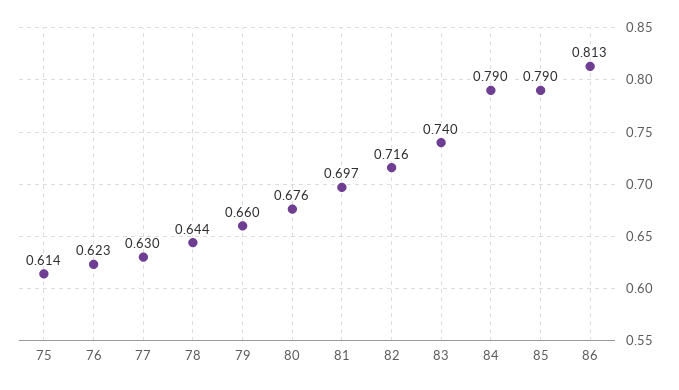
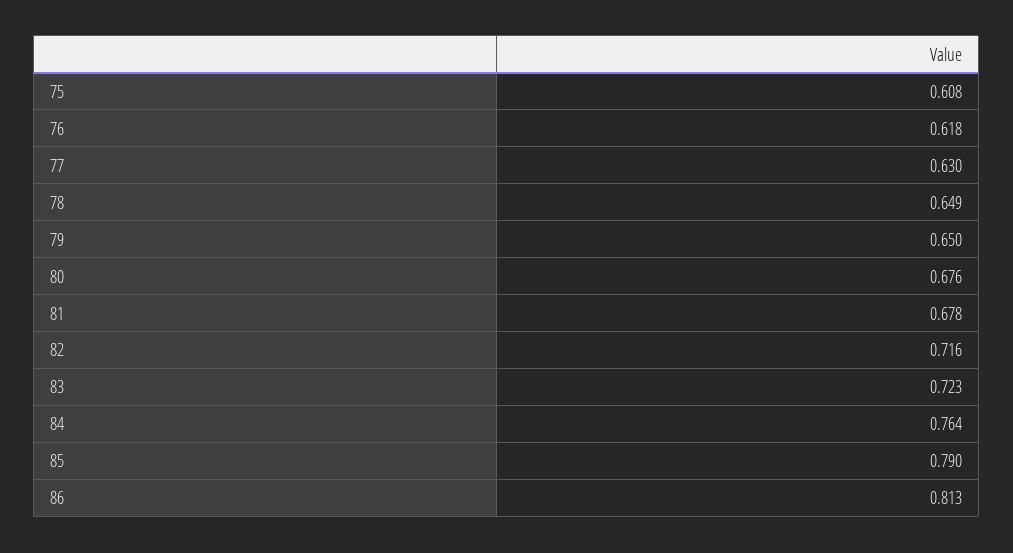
75: 0.614 -> 0.608
76: 0.623 -> 0.618
78: 0.644 -> 0.649
79: 0.66 -> 0.65
81: 0.697 -> 0.678
83: 0.74 -> 0.723
84: 0.79 -> 0.764

